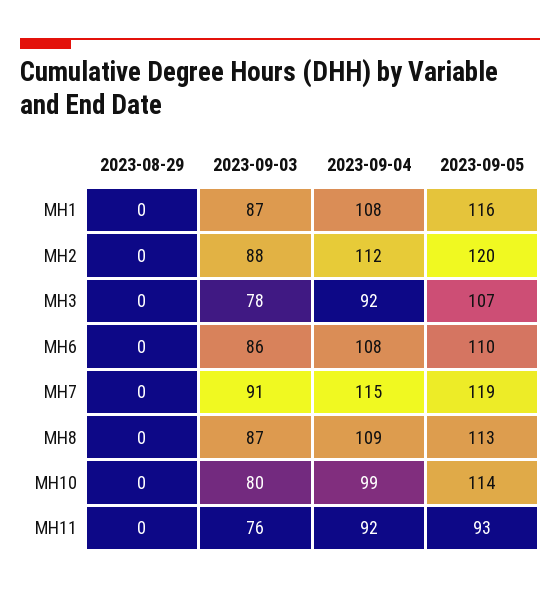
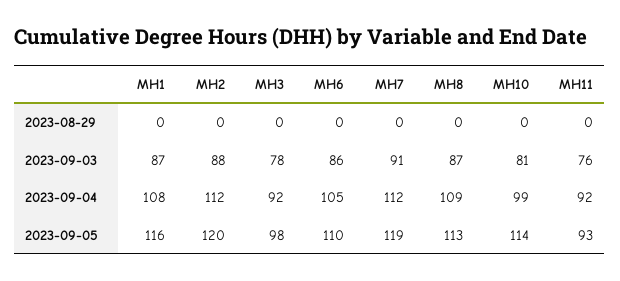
2023-09-05, MH3: 107 -> 98
2023-09-04, MH6: 108 -> 105
2023-09-04, MH7: 115 -> 112
2023-09-03, MH10: 80 -> 81

